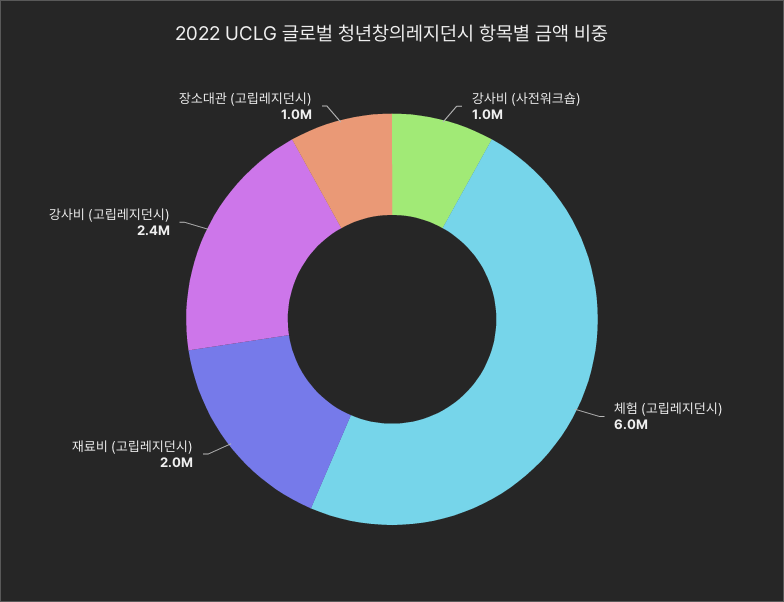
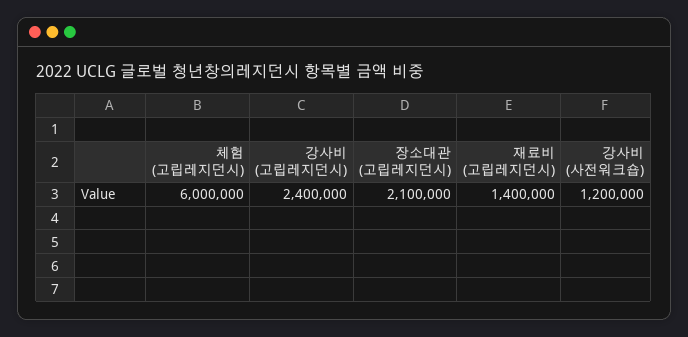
강사비 (사전워크숍): 1000000 -> 1200000
재료비 (고립레지던시): 2000000 -> 1400000
장소대관 (고립레지던시): 1000000 -> 2100000

